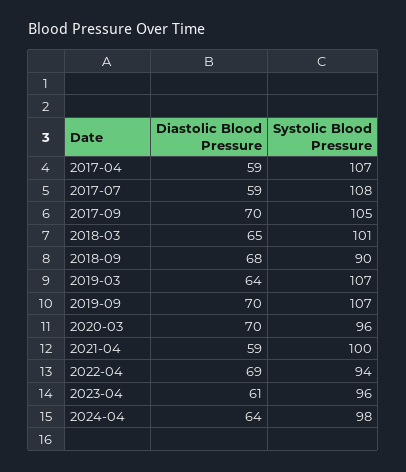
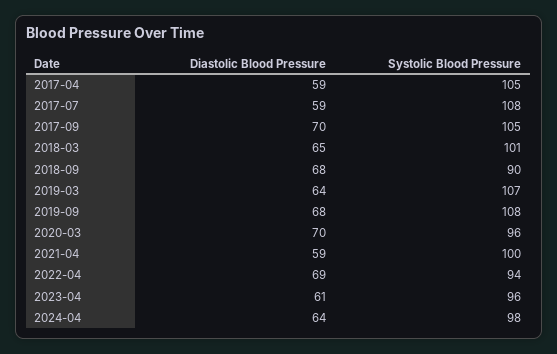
Systolic Blood Pressure, 2017-04: 107 -> 105
Diastolic Blood Pressure, 2019-09: 70 -> 68
Systolic Blood Pressure, 2019-09: 107 -> 108

